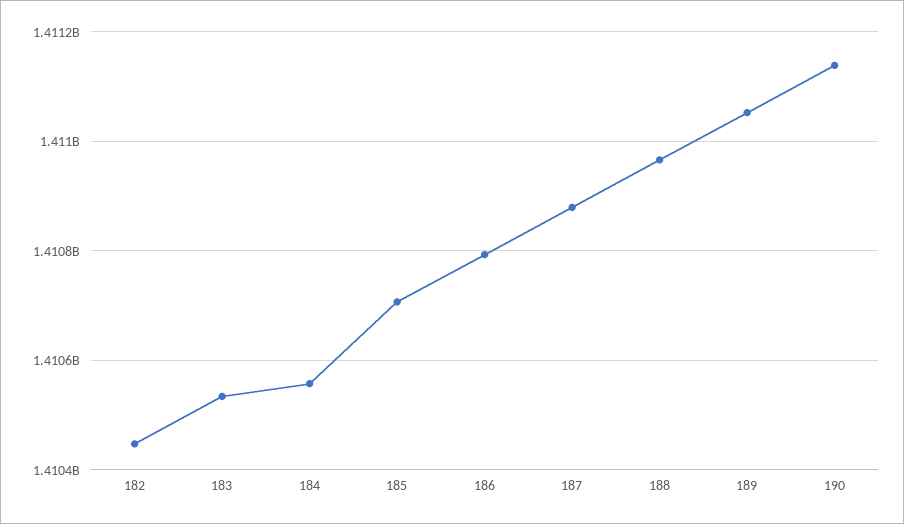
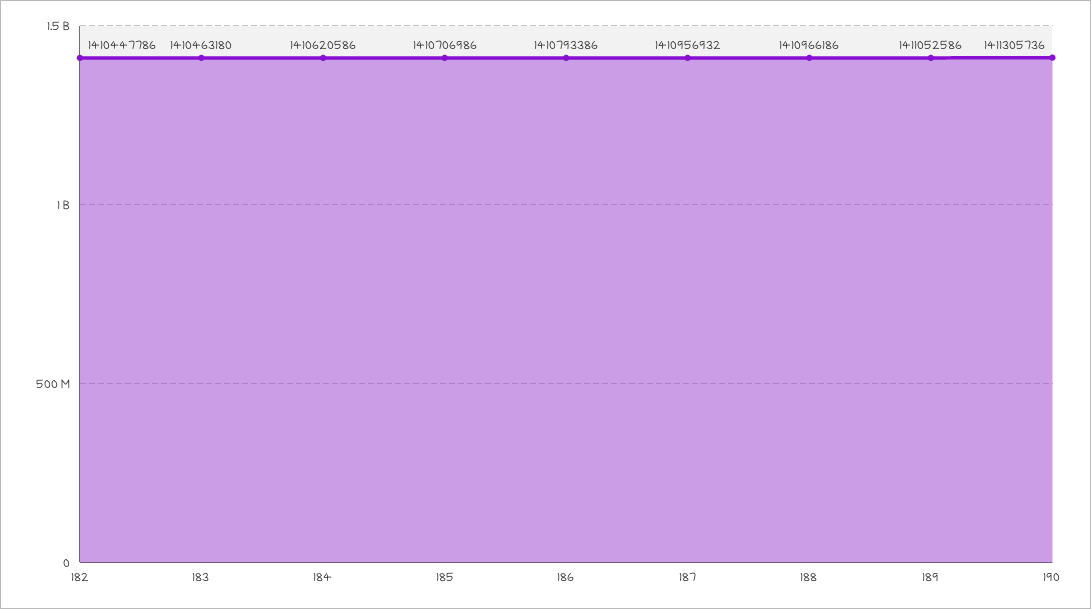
183: 1410540000 -> 1410463180
184: 1410560000 -> 1410620586
187: 1410880000 -> 1410956932
190: 1411140000 -> 1411305736

